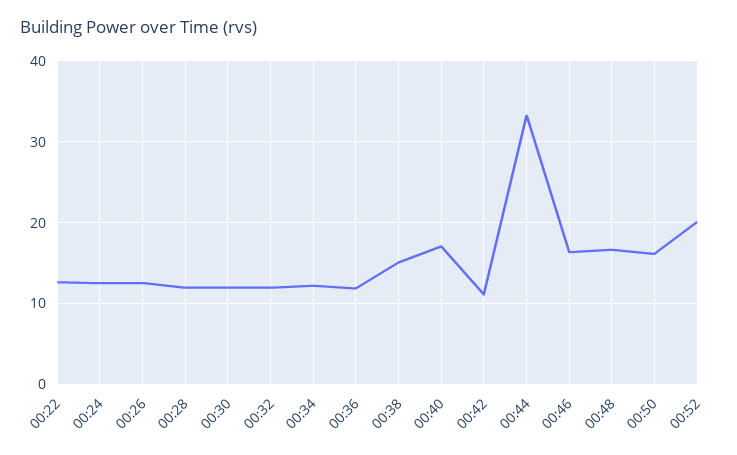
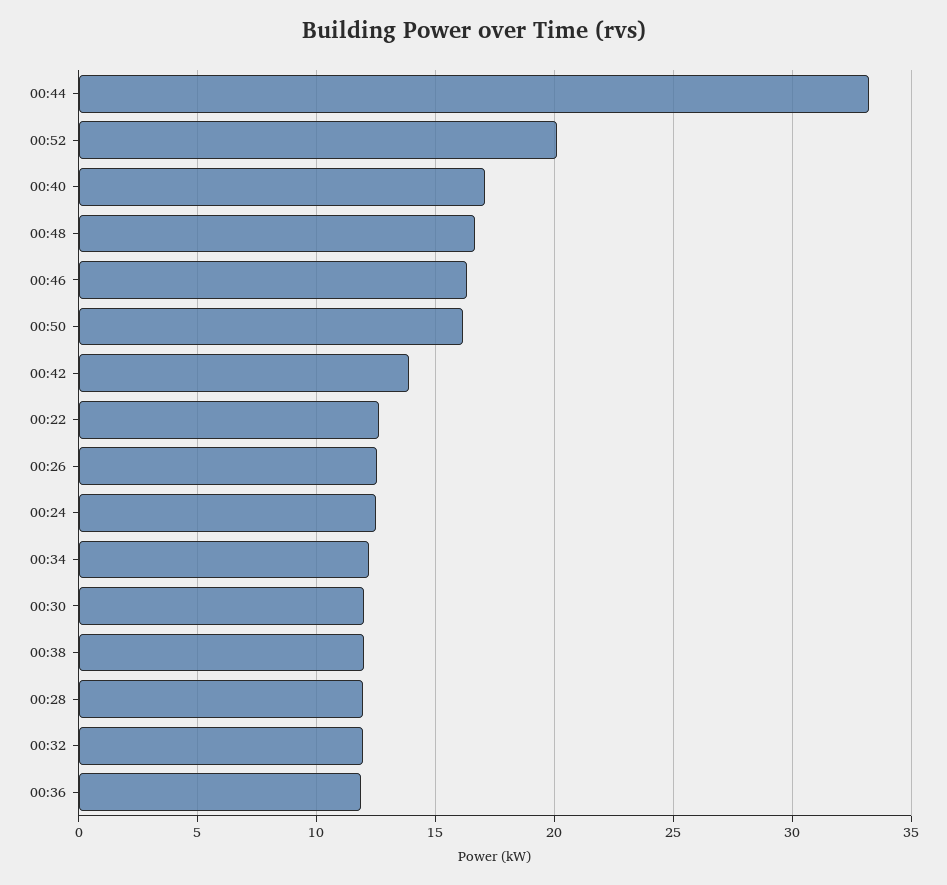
00:38: 15 -> 12
00:42: 11 -> 14

